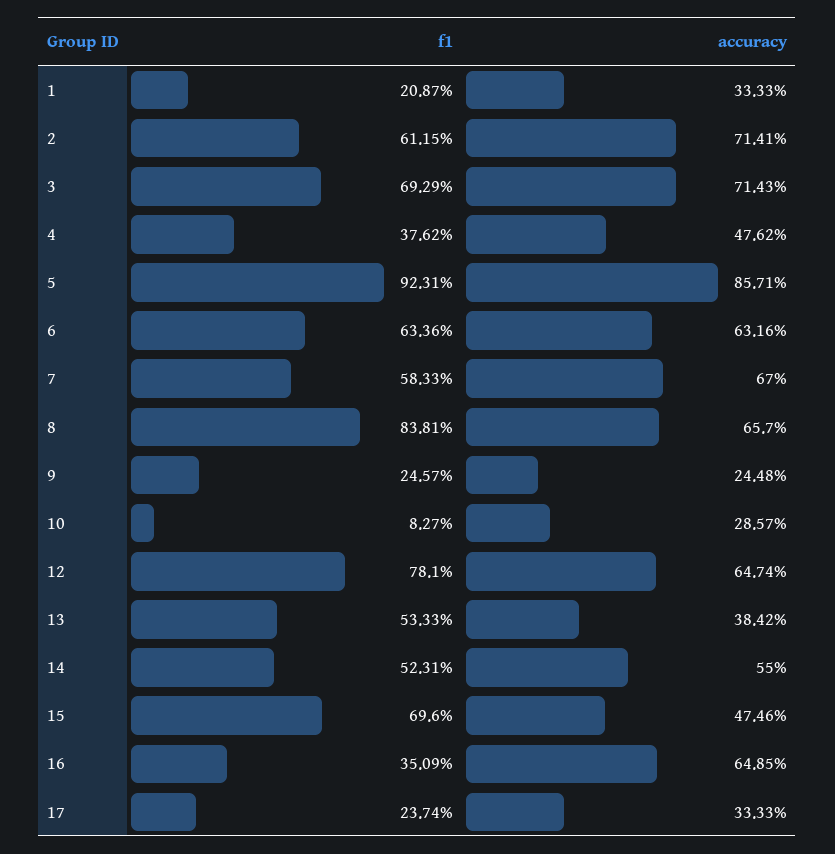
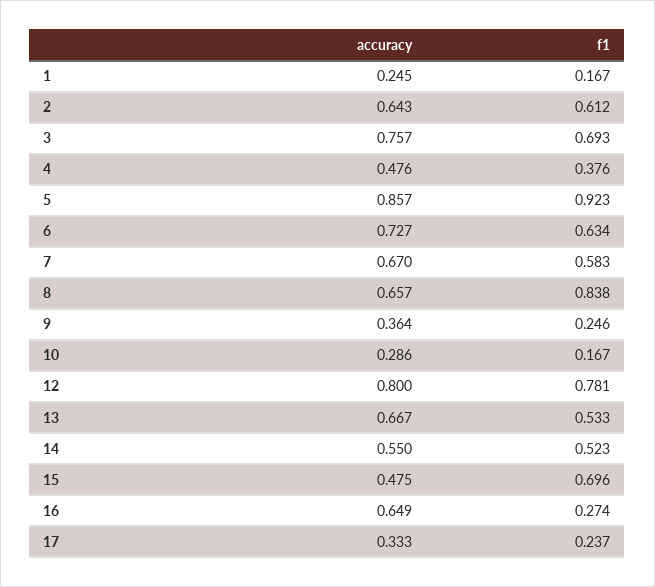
f1, 1: 0.2087 -> 0.167
accuracy, 1: 0.3333 -> 0.245
accuracy, 2: 0.7141 -> 0.643
accuracy, 3: 0.7143 -> 0.757
accuracy, 6: 0.6316 -> 0.727
accuracy, 9: 0.2448 -> 0.364
f1, 10: 0.0827 -> 0.167
accuracy, 12: 0.6474 -> 0.8
accuracy, 13: 0.3842 -> 0.667
f1, 16: 0.3509 -> 0.274

